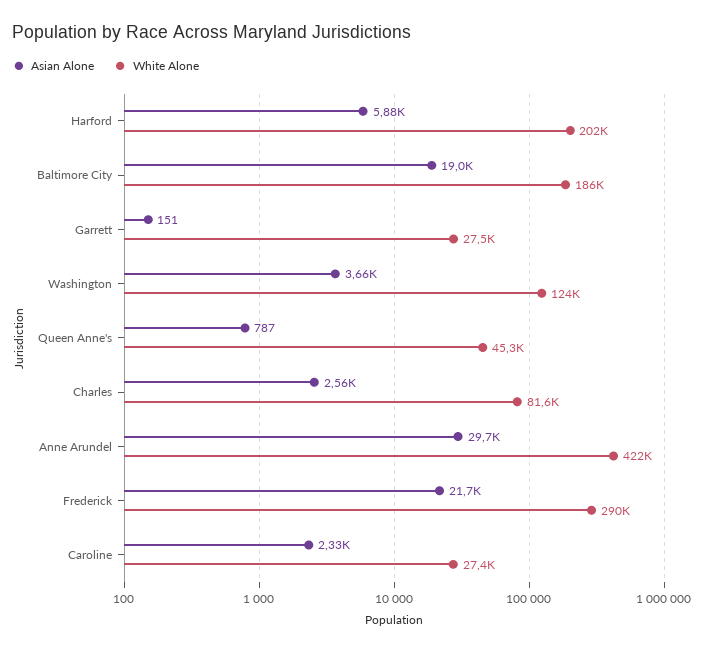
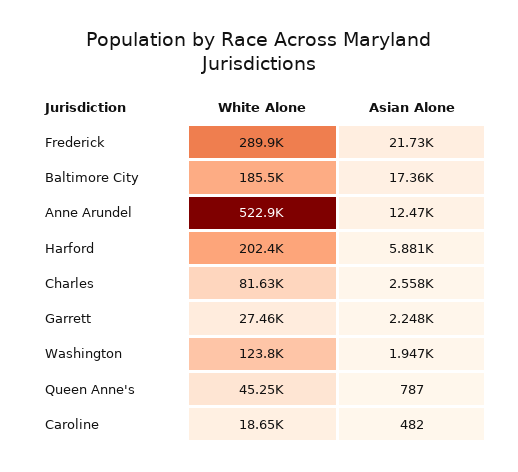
Asian Alone, Baltimore City: 19000 -> 17360
Asian Alone, Garrett: 151 -> 2248
Asian Alone, Washington: 3660 -> 1947
Asian Alone, Anne Arundel: 29700 -> 12470
White Alone, Anne Arundel: 422000 -> 522900
Asian Alone, Caroline: 2330 -> 482
White Alone, Caroline: 27400 -> 18650

